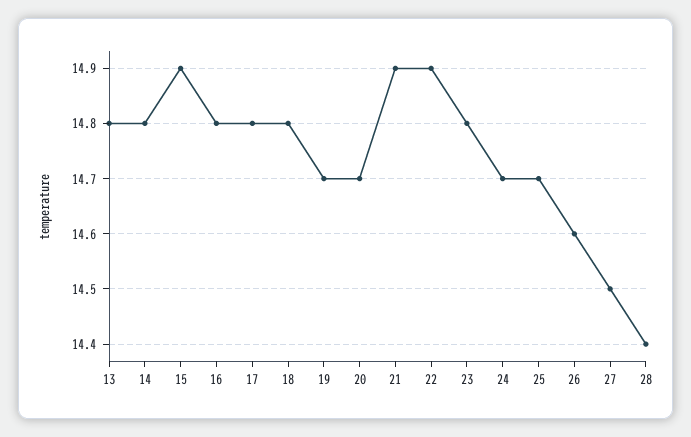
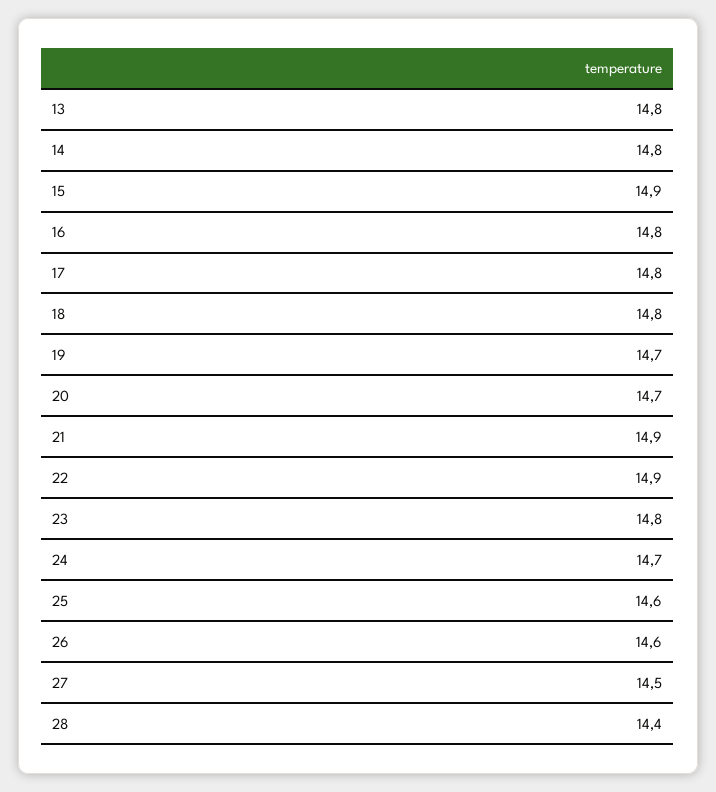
25: 14.7 -> 14.6

